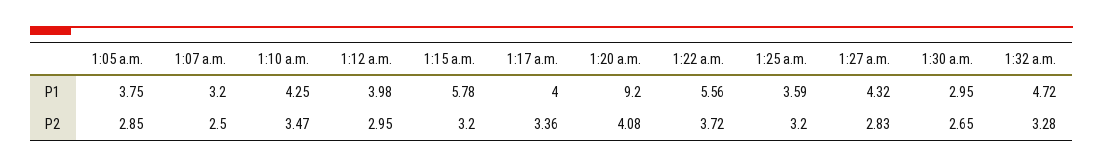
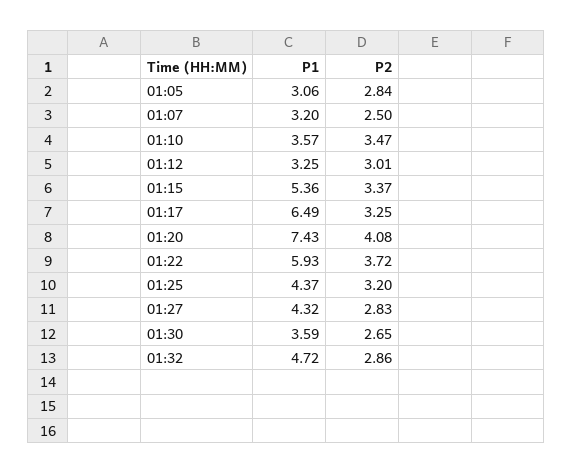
1:05 a.m., P1: 3.75 -> 3.06
1:10 a.m., P1: 4.25 -> 3.57
1:12 a.m., P1: 3.98 -> 3.25
1:15 a.m., P1: 5.78 -> 5.36
1:17 a.m., P1: 4 -> 6.49
1:20 a.m., P1: 9.2 -> 7.43
1:22 a.m., P1: 5.56 -> 5.93
1:25 a.m., P1: 3.59 -> 4.37
1:30 a.m., P1: 2.95 -> 3.59
1:05 a.m., P2: 2.85 -> 2.84
1:12 a.m., P2: 2.95 -> 3.01
1:15 a.m., P2: 3.2 -> 3.37
1:17 a.m., P2: 3.36 -> 3.25
1:32 a.m., P2: 3.28 -> 2.86

